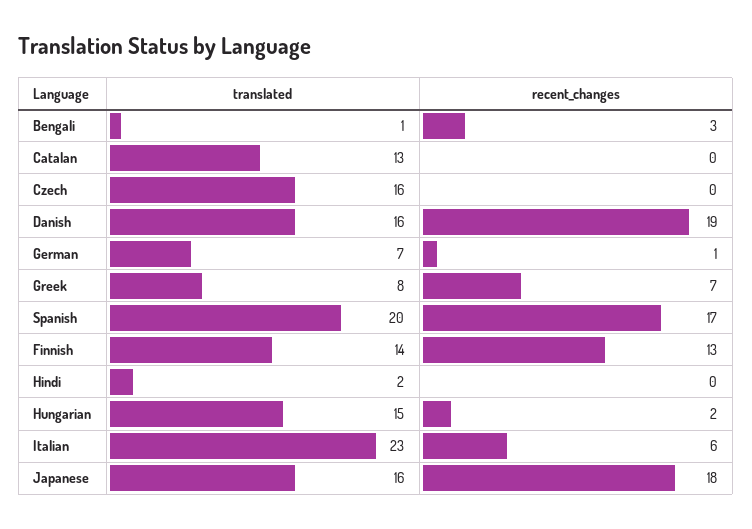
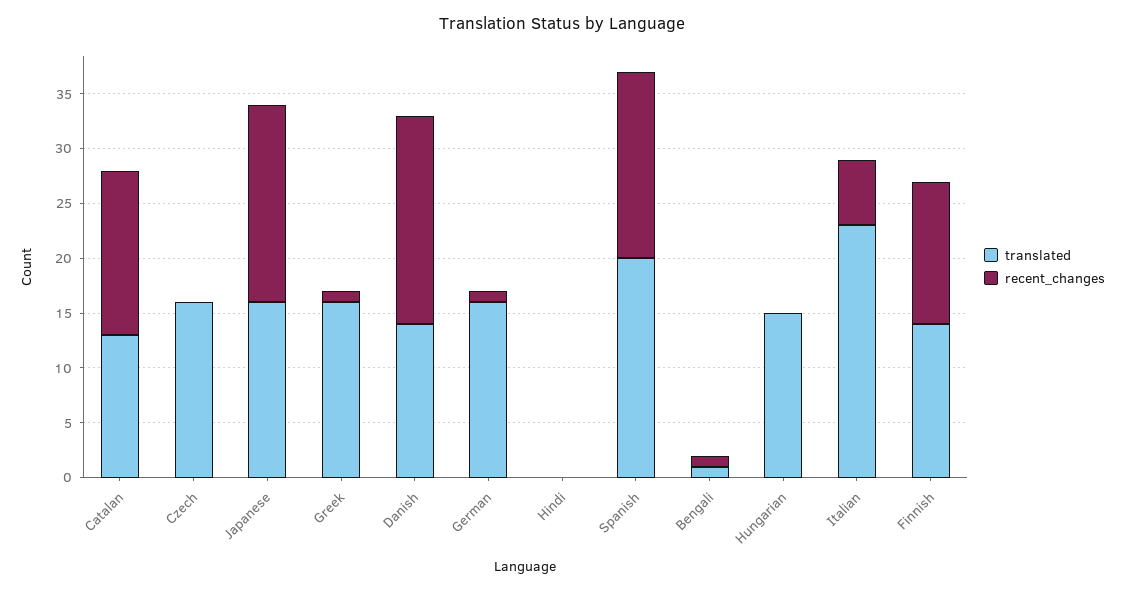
recent_changes, Bengali: 3 -> 1
recent_changes, Catalan: 0 -> 15
translated, Danish: 16 -> 14
translated, German: 7 -> 16
translated, Greek: 8 -> 16
recent_changes, Greek: 7 -> 1
translated, Hindi: 2 -> 0
recent_changes, Hungarian: 2 -> 0

